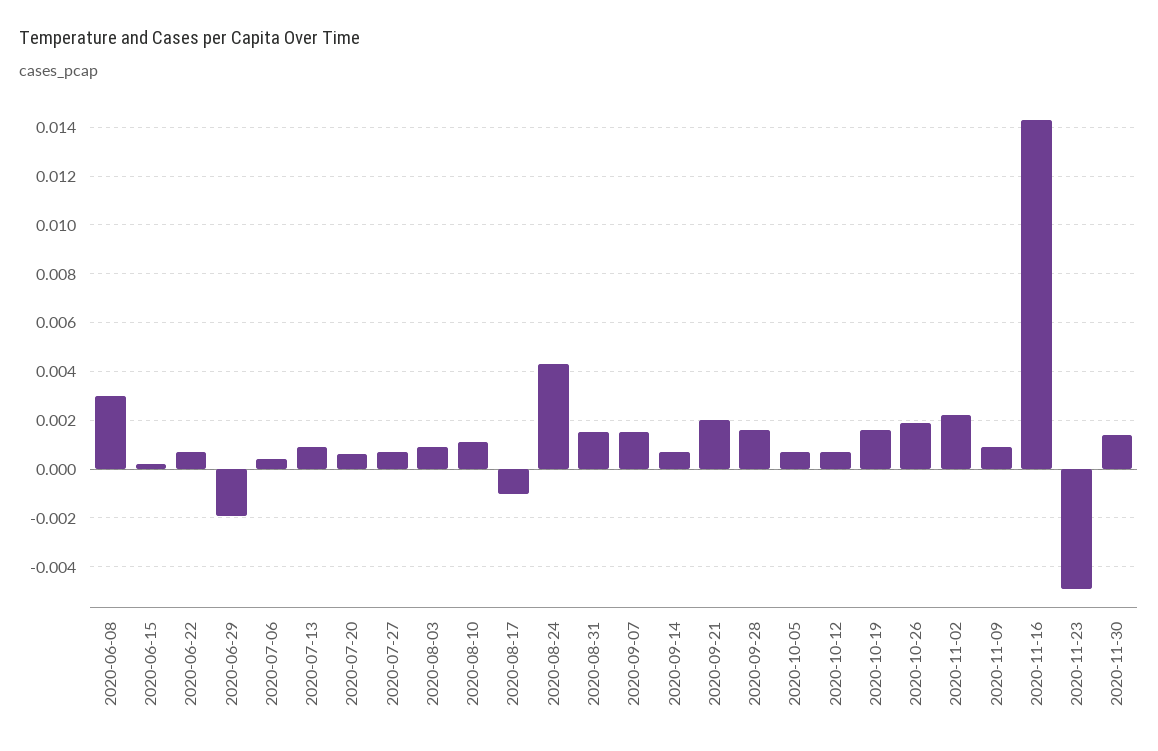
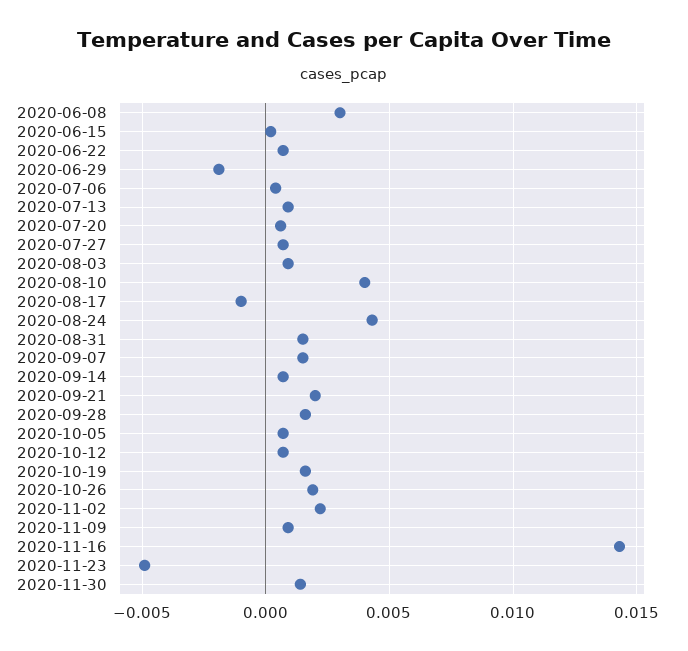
2020-08-10: 0.001 -> 0.004

